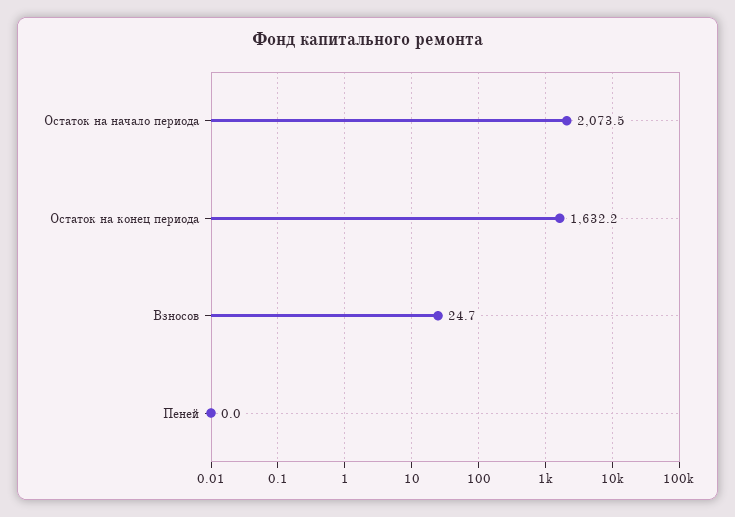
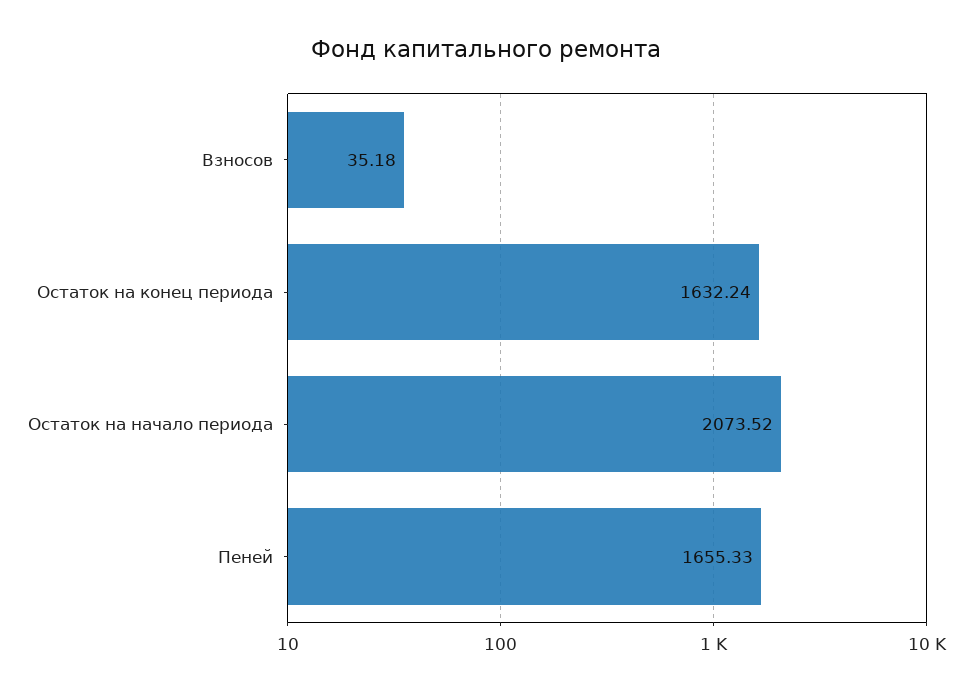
Взносов: 24.7 -> 35.18
Пеней: 0 -> 1655.33

